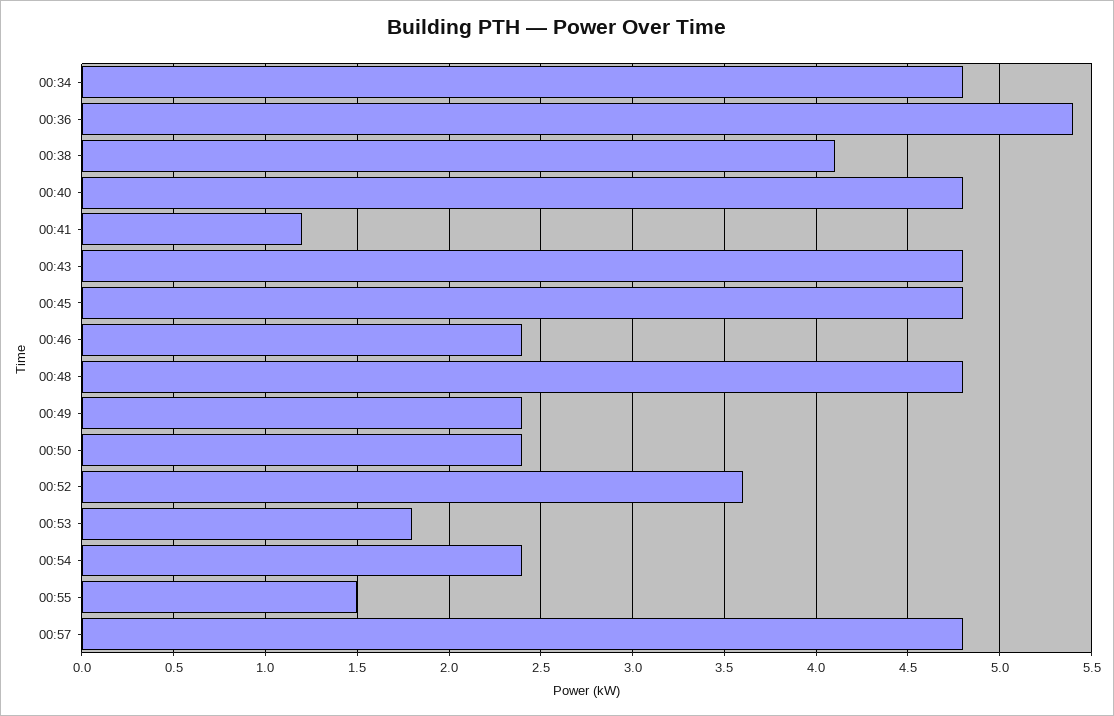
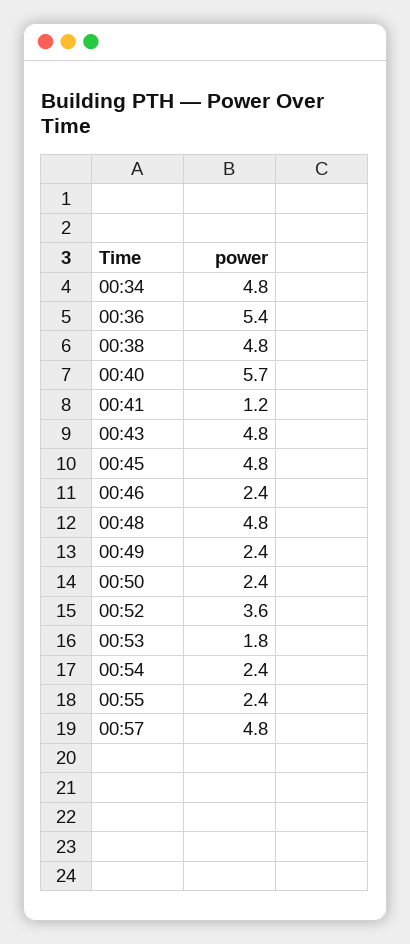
00:38: 4.1 -> 4.8
00:40: 4.8 -> 5.7
00:55: 1.5 -> 2.4

